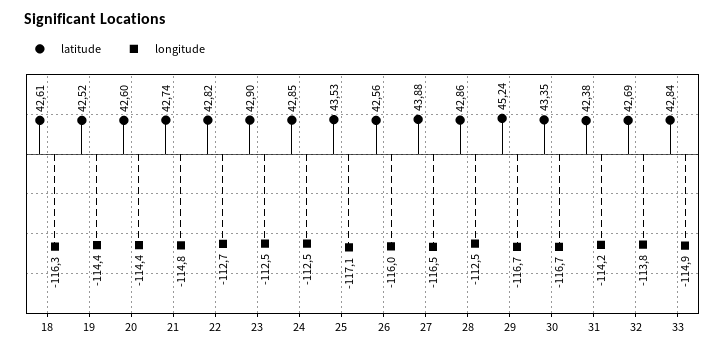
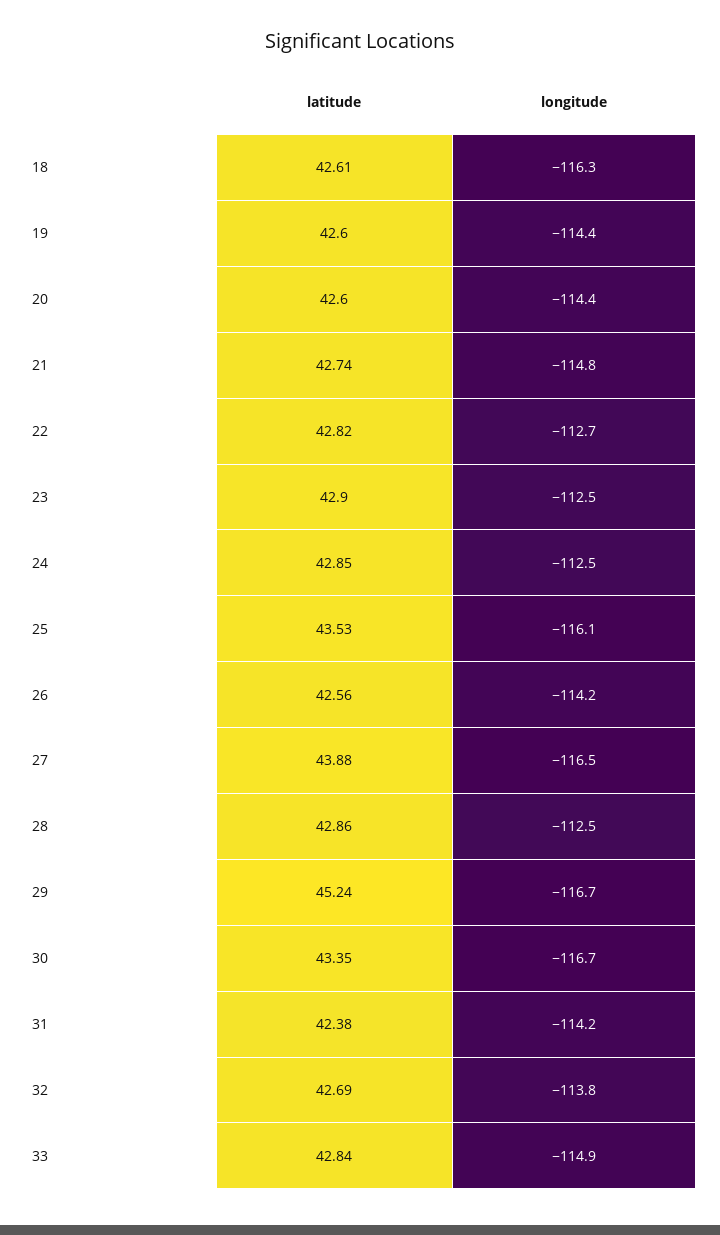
latitude, 19: 42.52 -> 42.6
longitude, 25: -117.1 -> -116.1
longitude, 26: -116 -> -114.2

